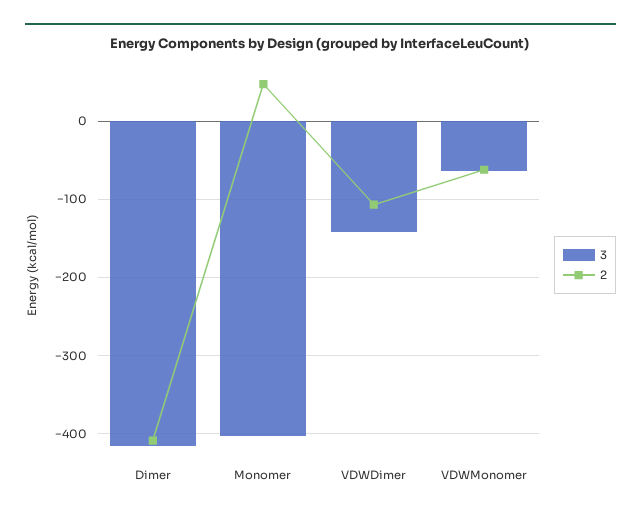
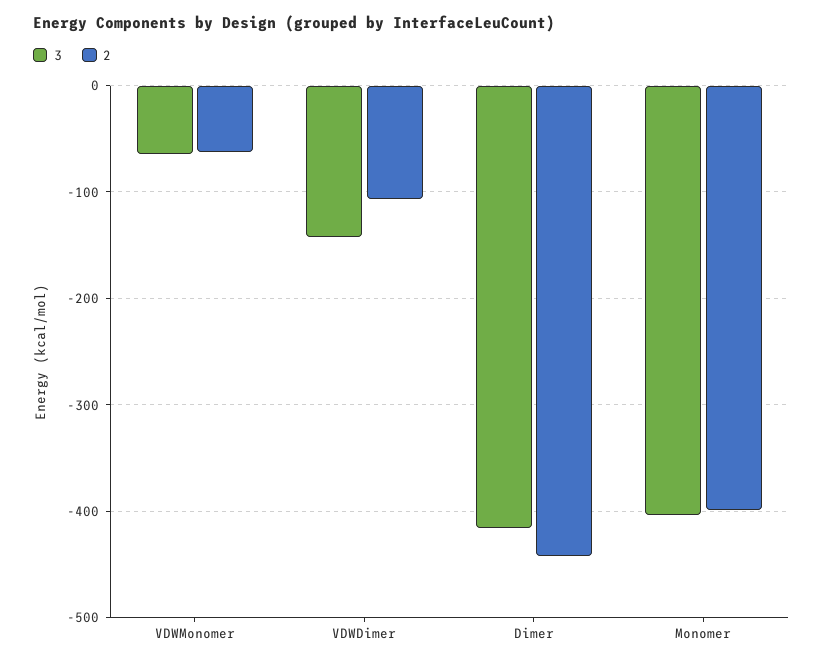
2, Dimer: -410 -> -440
2, Monomer: 50 -> -400

